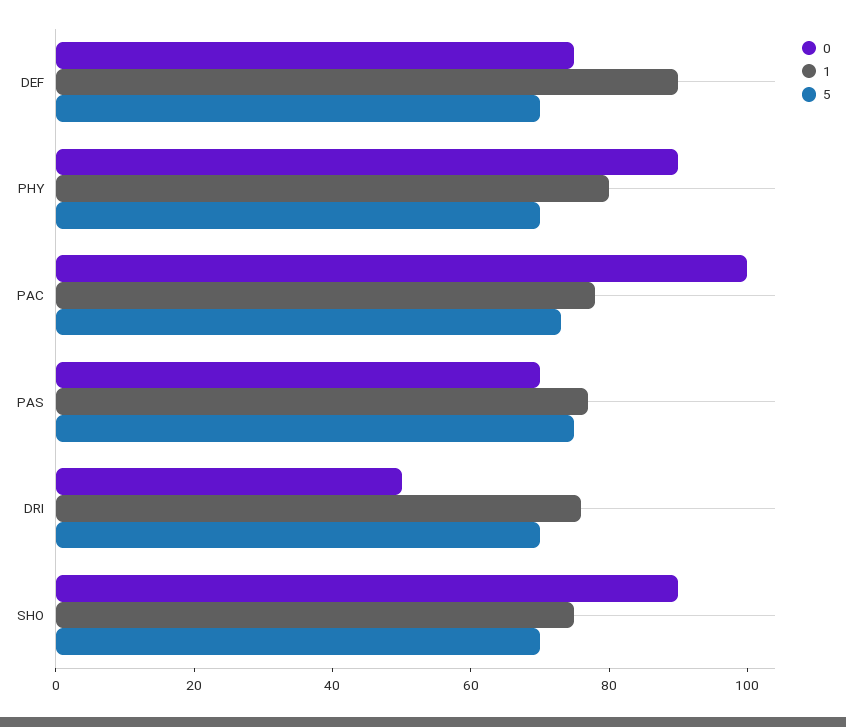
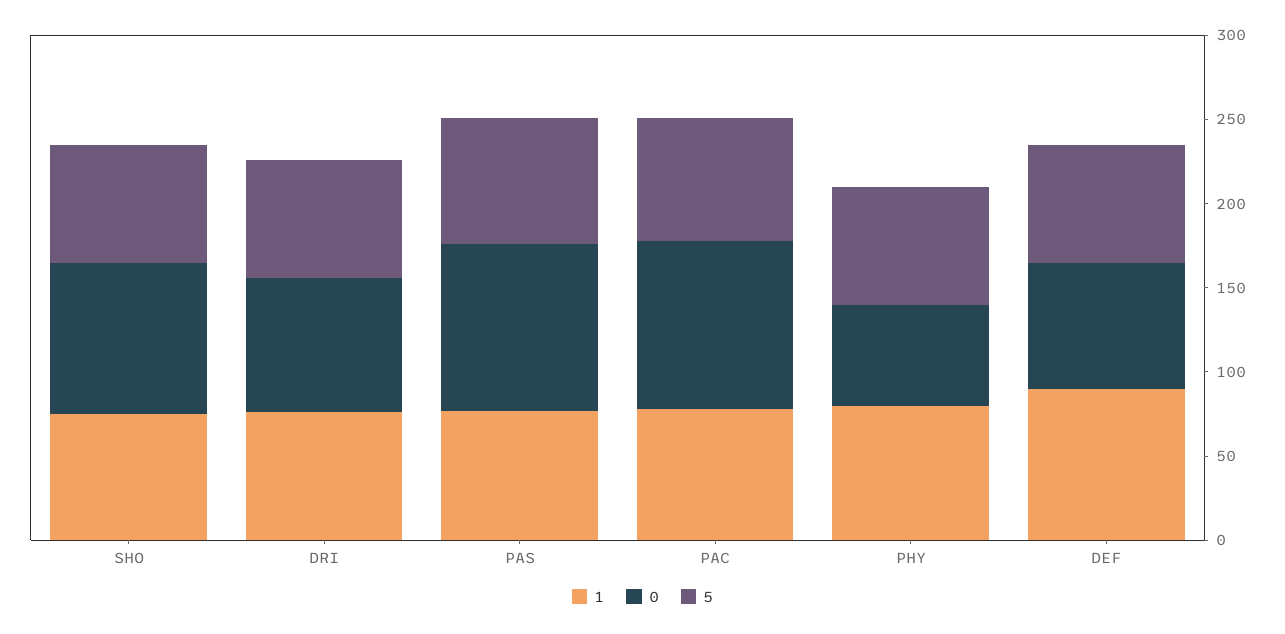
0, PHY: 90 -> 60
0, PAS: 70 -> 100
0, DRI: 50 -> 80

